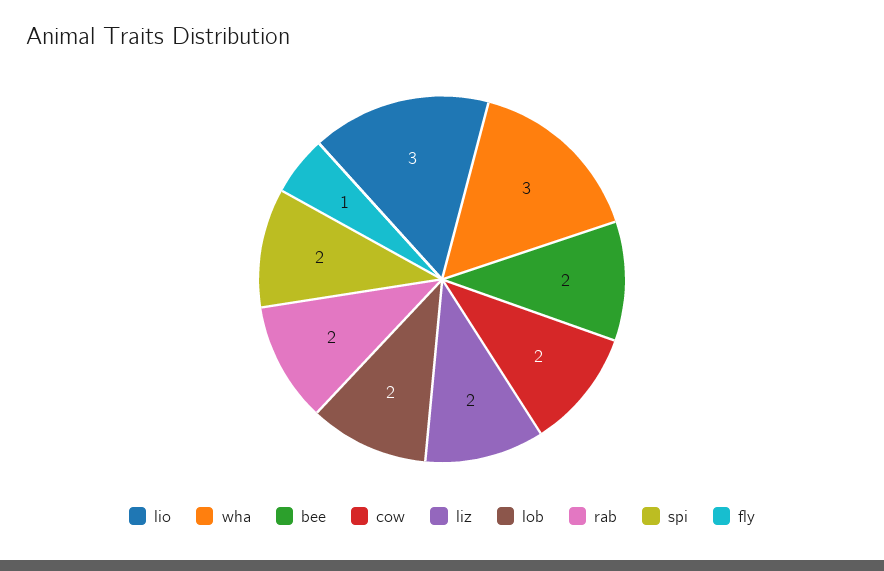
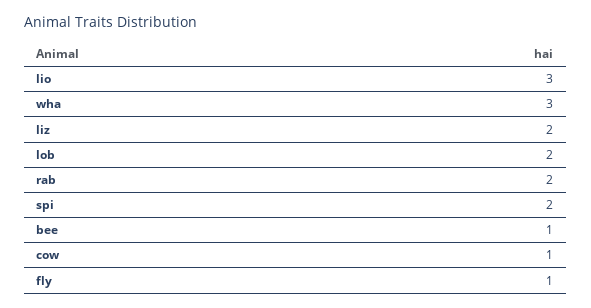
bee: 2 -> 1
cow: 2 -> 1

